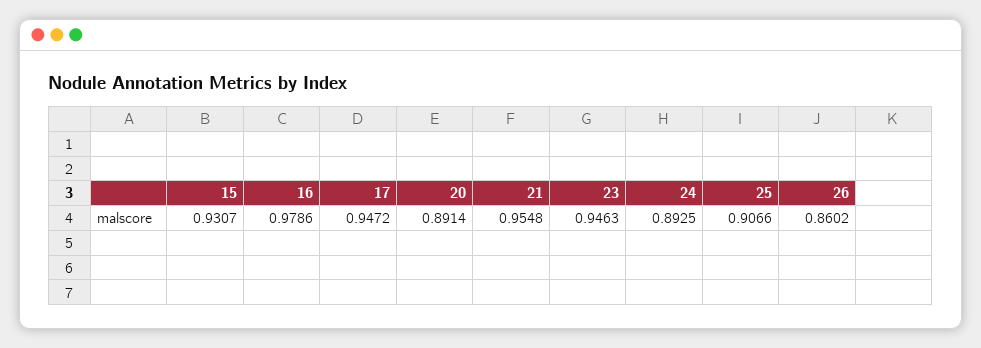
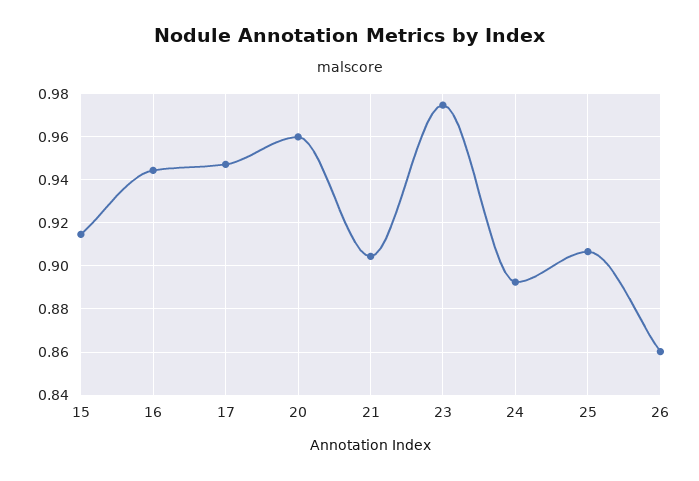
15: 0.9307 -> 0.915
16: 0.9786 -> 0.945
20: 0.8914 -> 0.96
21: 0.9548 -> 0.905
23: 0.9463 -> 0.975

